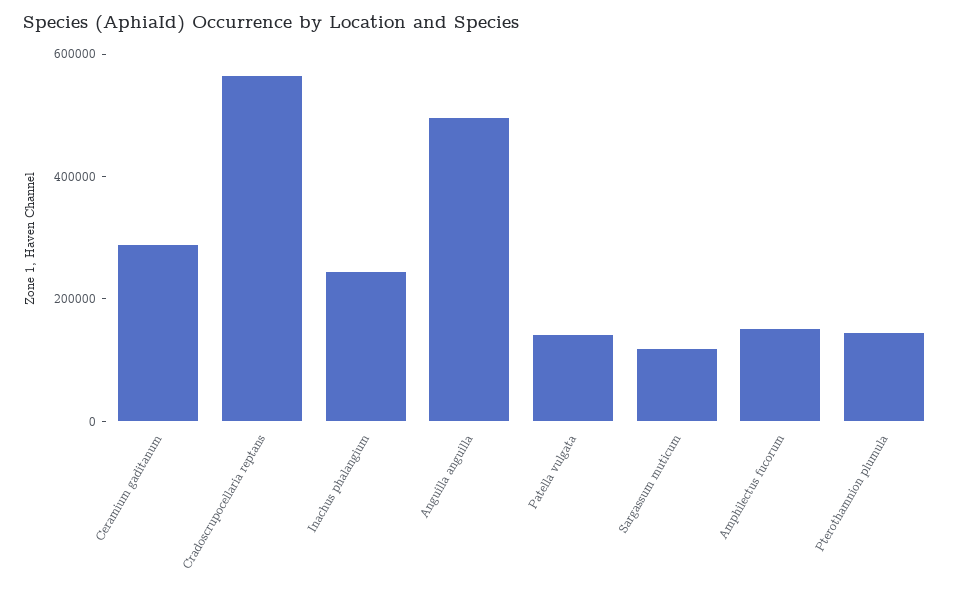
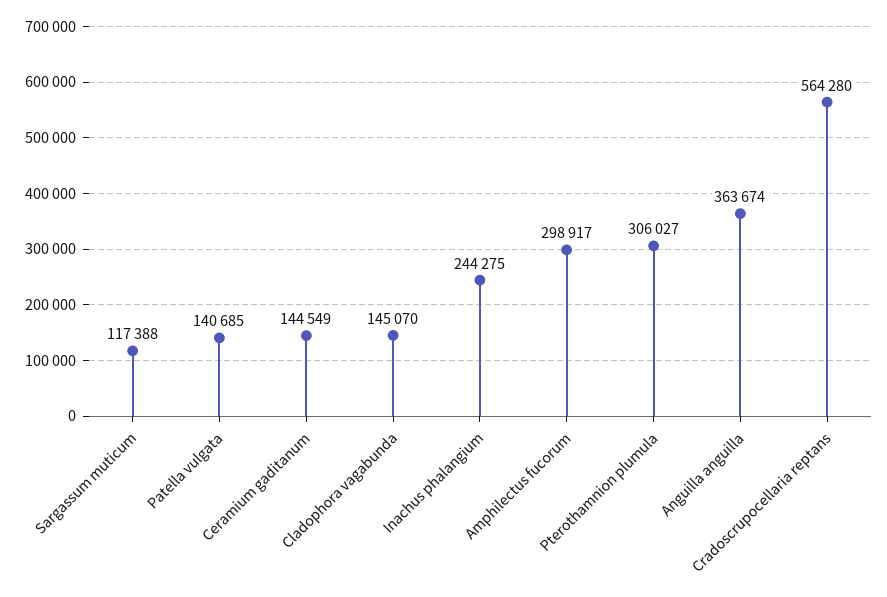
Ceramium gaditanum: 300000 -> 144549
Anguilla anguilla: 500000 -> 363674
Amphilectus fucorum: 150000 -> 298917
Pterothamnion plumula: 150000 -> 306027
Cladophora vagabunda: none -> 145070

